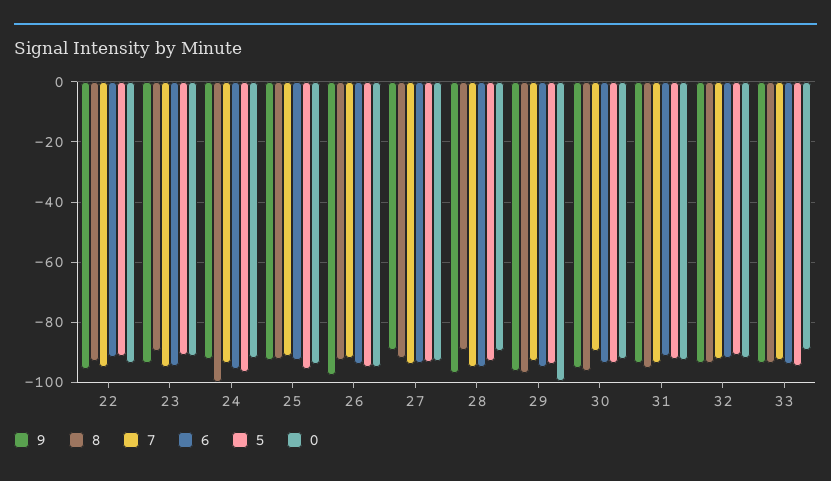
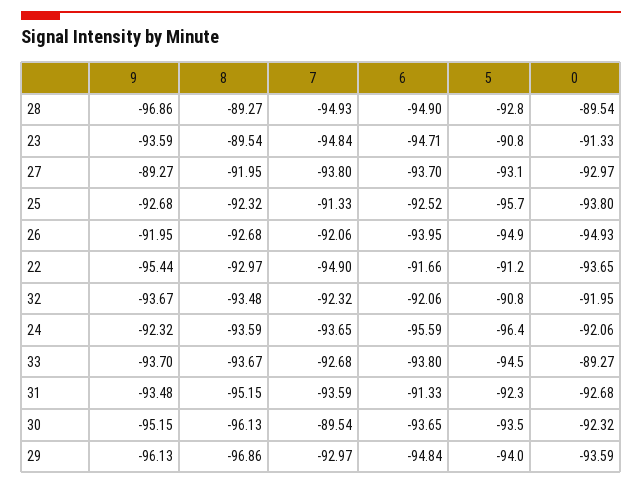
8, 24: -100 -> -93.59
9, 26: -98 -> -91.95
0, 29: -100 -> -93.59

